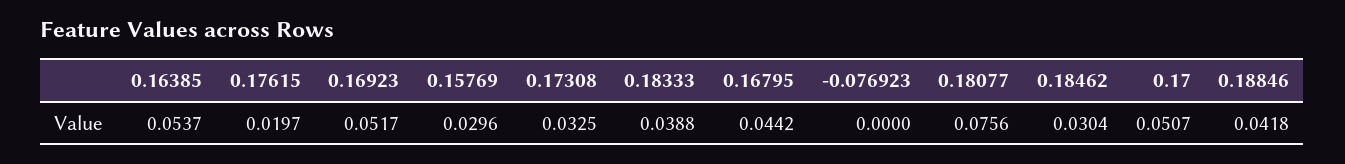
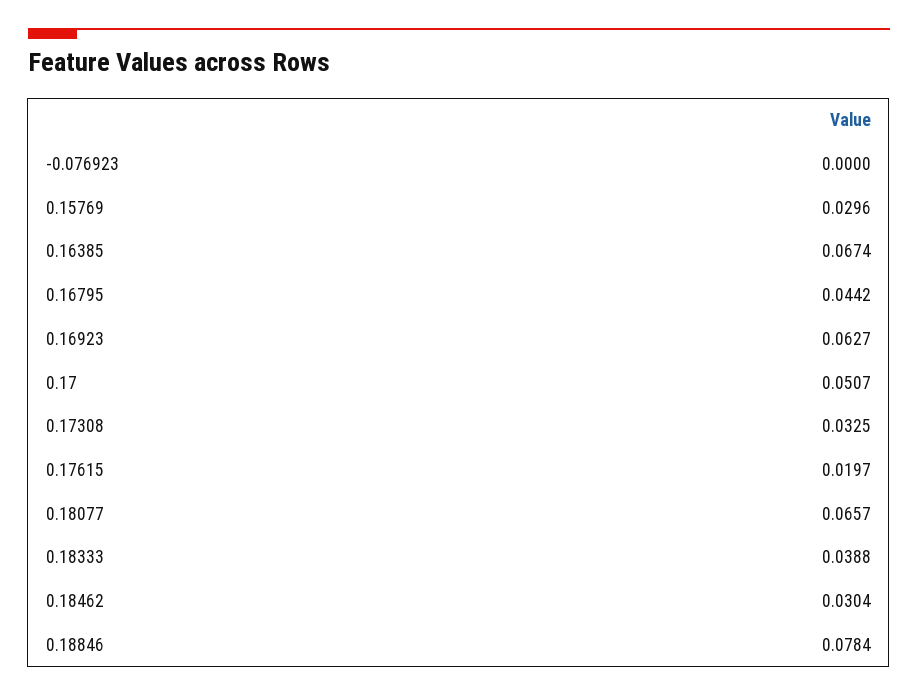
0.16385: 0.0537 -> 0.0674
0.16923: 0.0517 -> 0.0627
0.18077: 0.0756 -> 0.0657
0.18846: 0.0418 -> 0.0784

